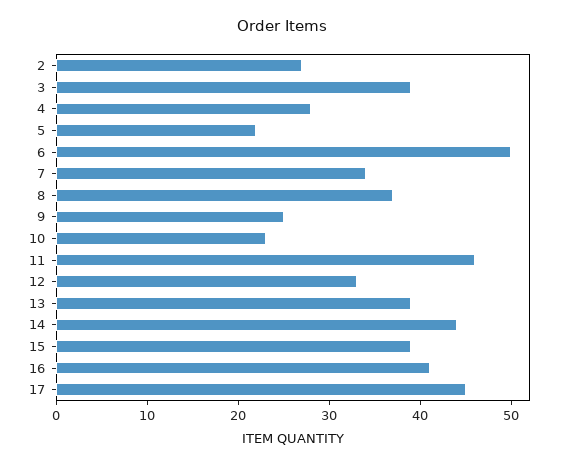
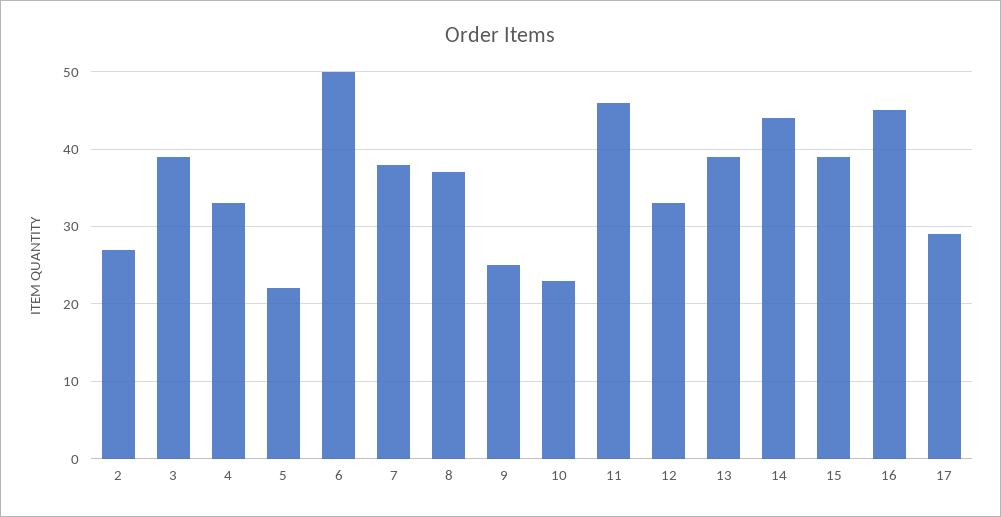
4: 28 -> 33
7: 34 -> 38
16: 41 -> 45
17: 45 -> 29

